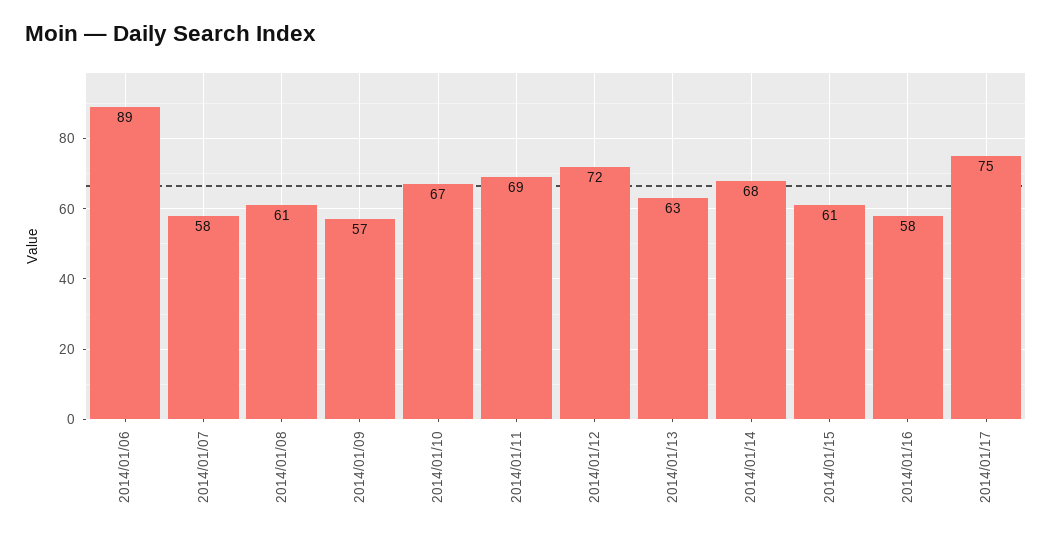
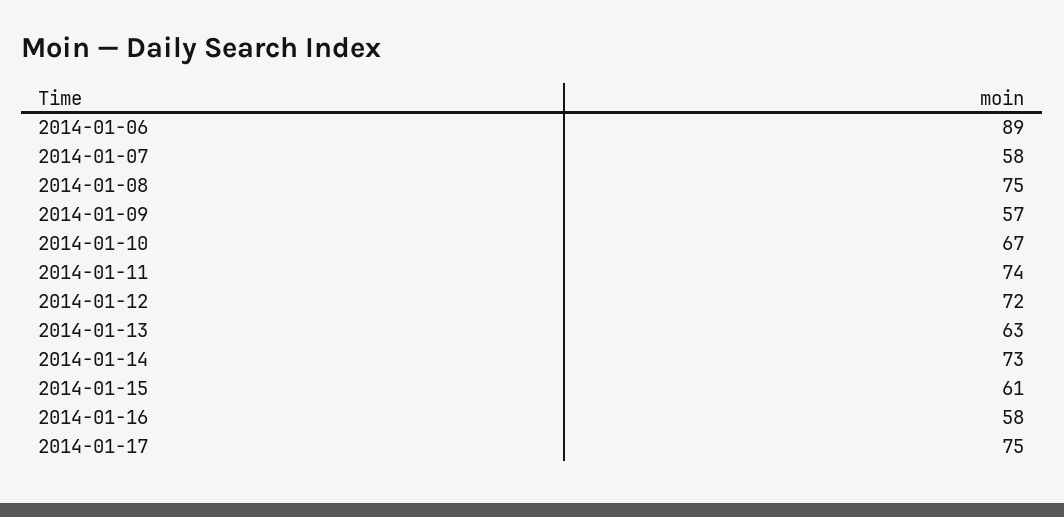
2014/01/08: 61 -> 75
2014/01/11: 69 -> 74
2014/01/14: 68 -> 73

